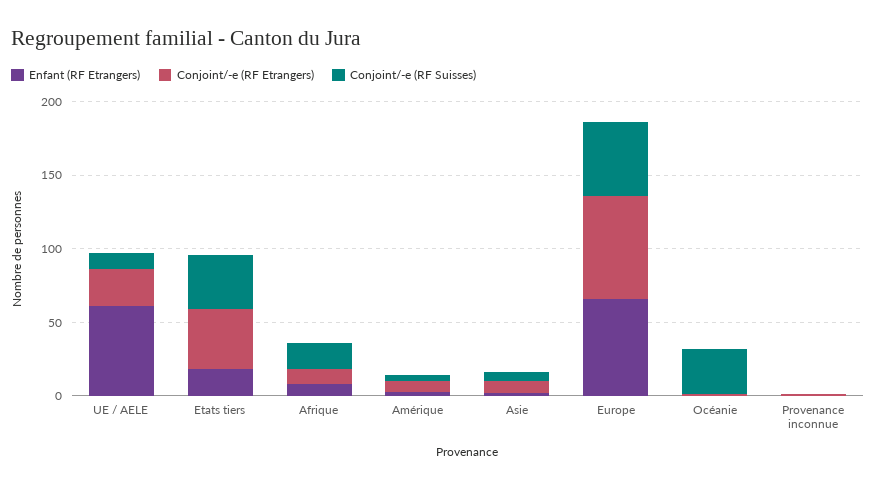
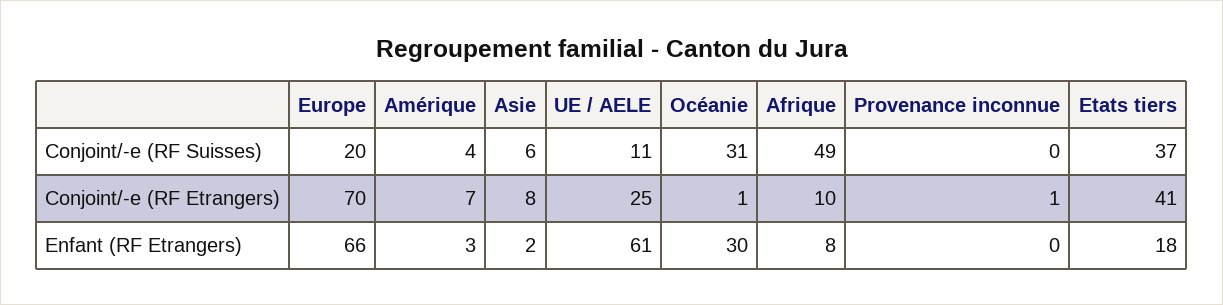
Conjoint/-e (RF Suisses), Afrique: 20 -> 49
Conjoint/-e (RF Suisses), Europe: 50 -> 20
Enfant (RF Etrangers), Océanie: 0 -> 30

